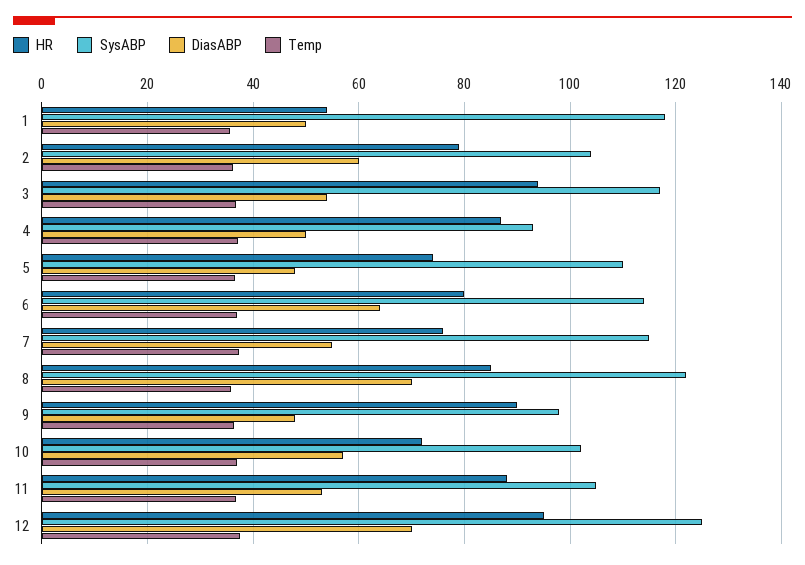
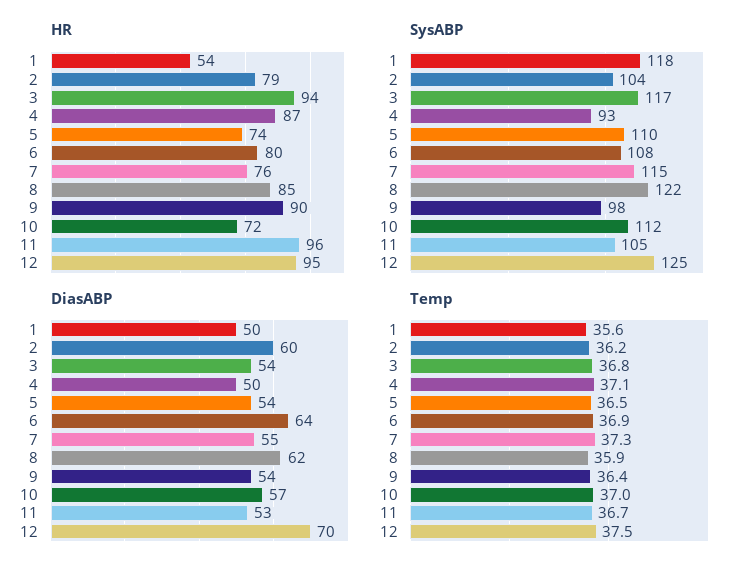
DiasABP, 5: 48 -> 54
SysABP, 6: 114 -> 108
DiasABP, 8: 70 -> 62
DiasABP, 9: 48 -> 54
SysABP, 10: 102 -> 112
HR, 11: 88 -> 96

